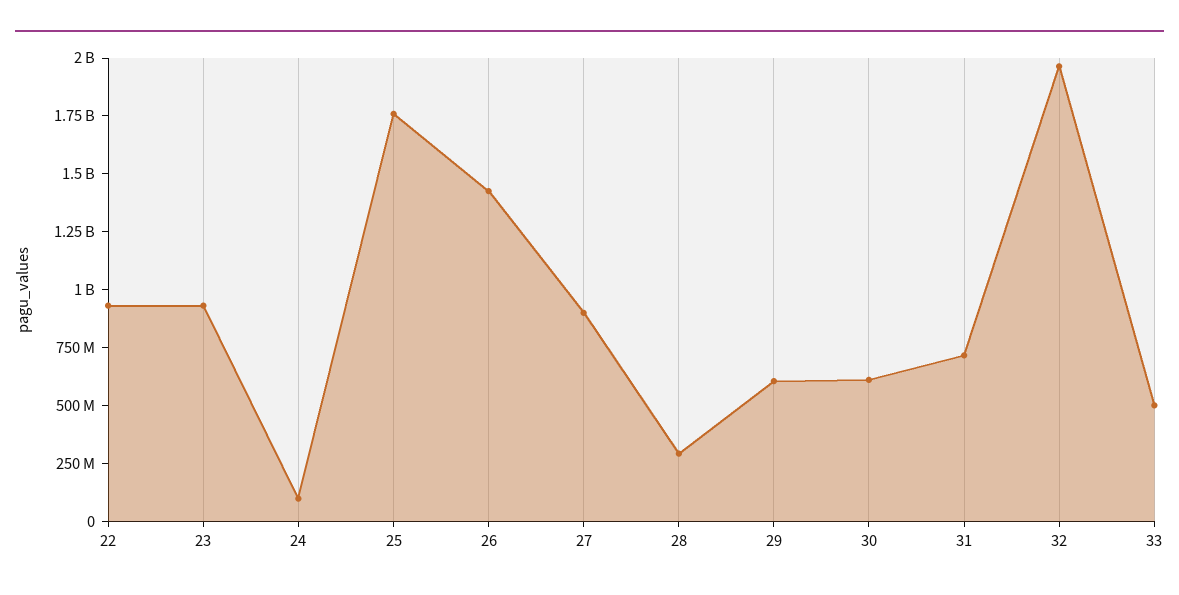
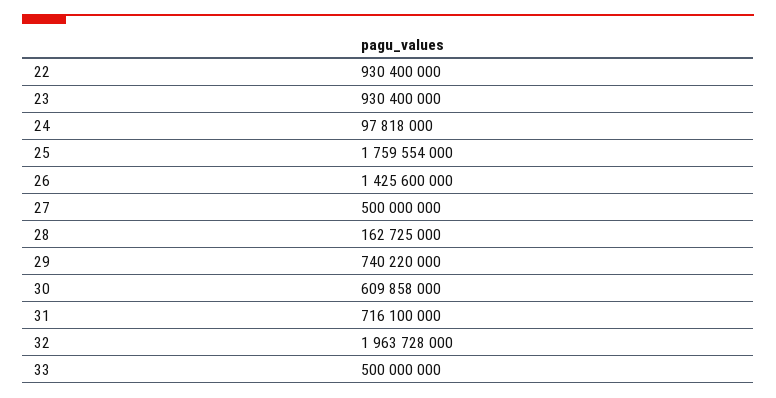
27: 900000000 -> 500000000
28: 300000000 -> 162725000
29: 600000000 -> 740220000

